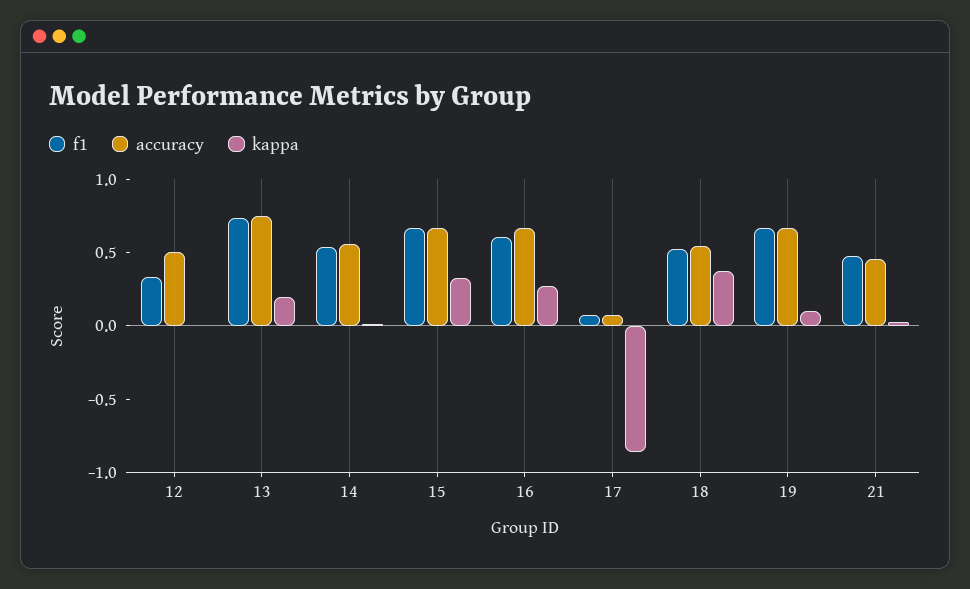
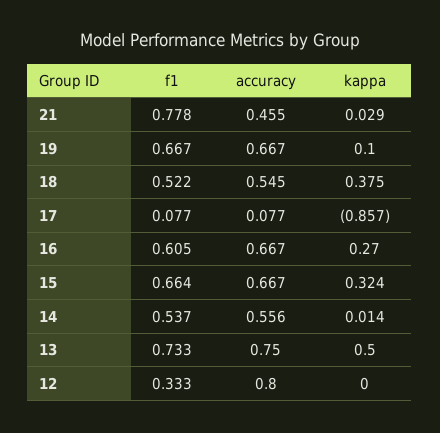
accuracy, 12: 0.5 -> 0.8
kappa, 13: 0.2 -> 0.5
f1, 21: 0.5 -> 0.778

